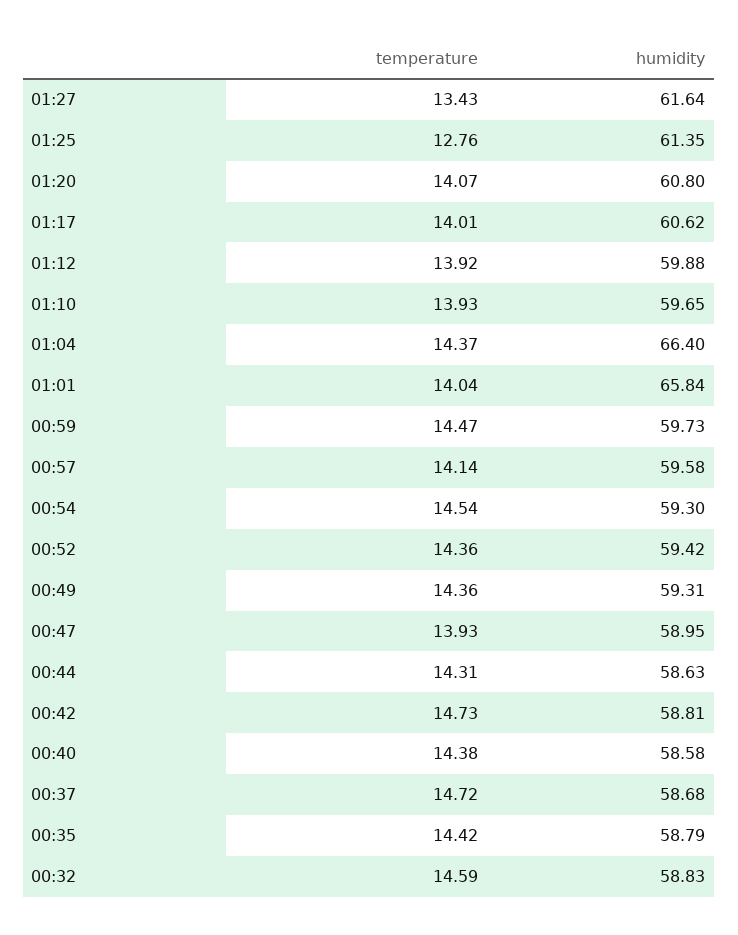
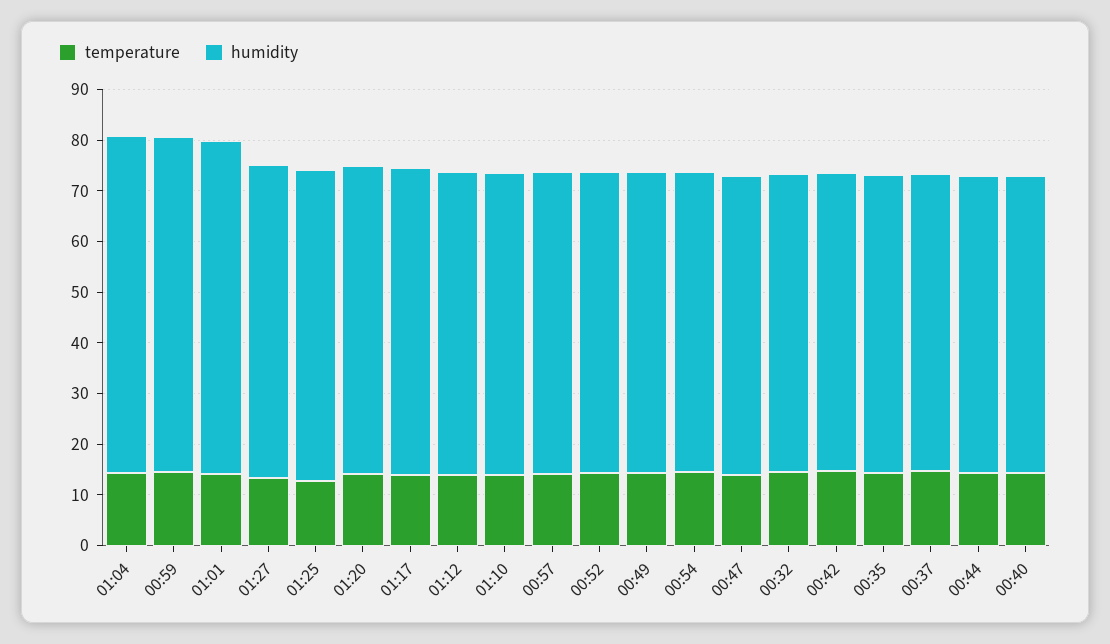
humidity, 00:59: 59.73 -> 66

